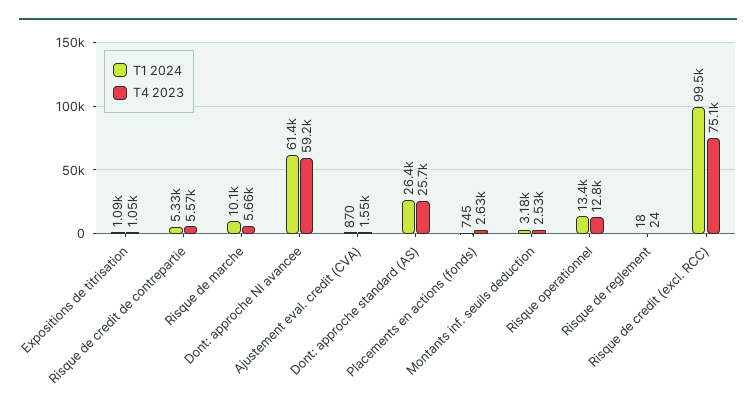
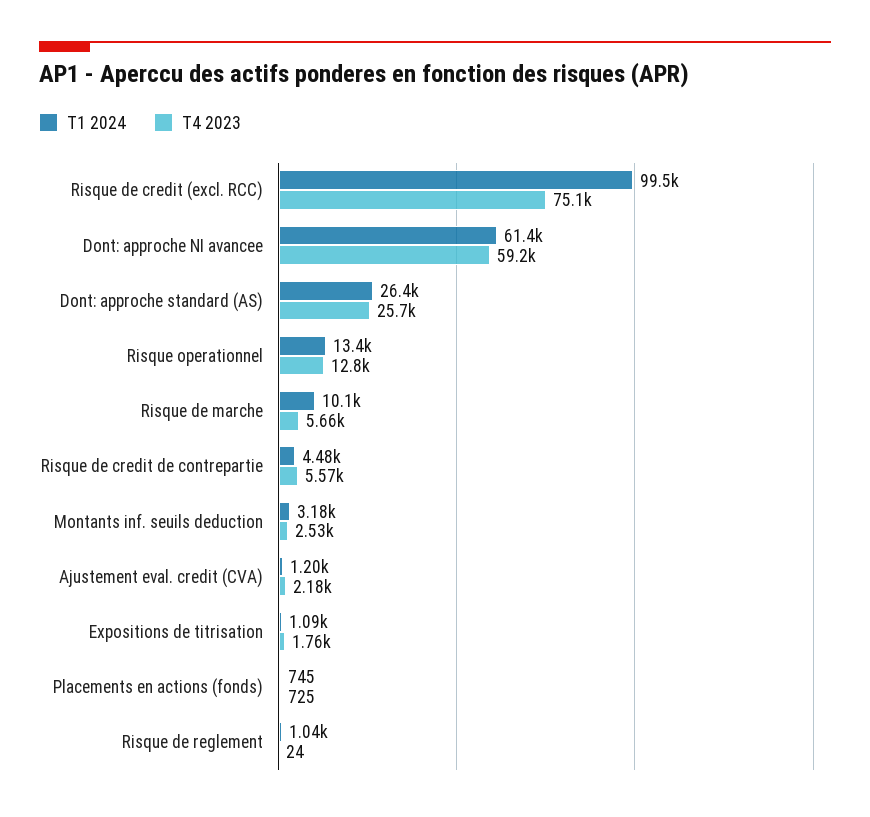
T4 2023, Expositions de titrisation: 1050 -> 1760
T1 2024, Risque de credit de contrepartie: 5330 -> 4480
T1 2024, Ajustement eval. credit (CVA): 870 -> 1200
T4 2023, Ajustement eval. credit (CVA): 1550 -> 2180
T4 2023, Placements en actions (fonds): 2630 -> 725
T1 2024, Risque de reglement: 18 -> 1040

